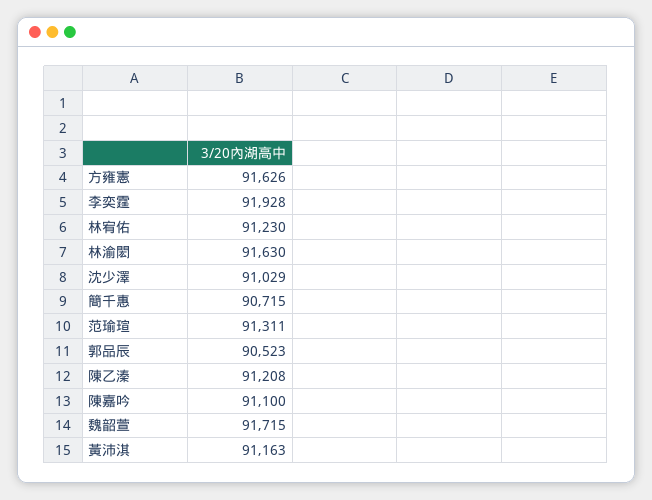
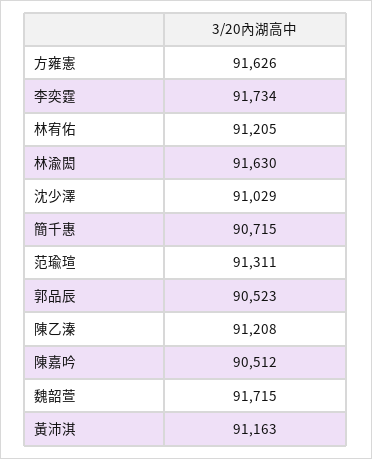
李奕霆: 91928 -> 91734
林宥佑: 91230 -> 91205
陳嘉吟: 91100 -> 90512

